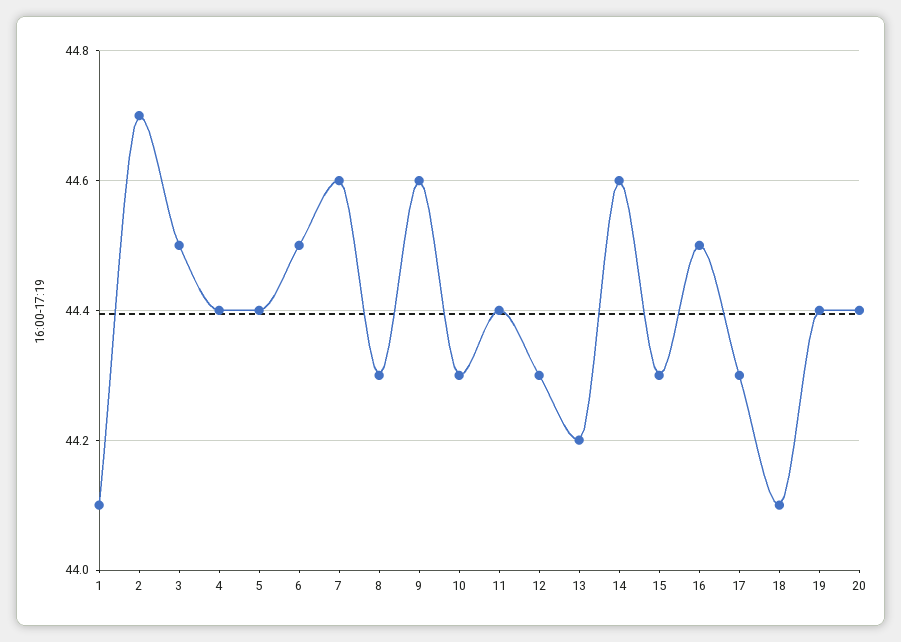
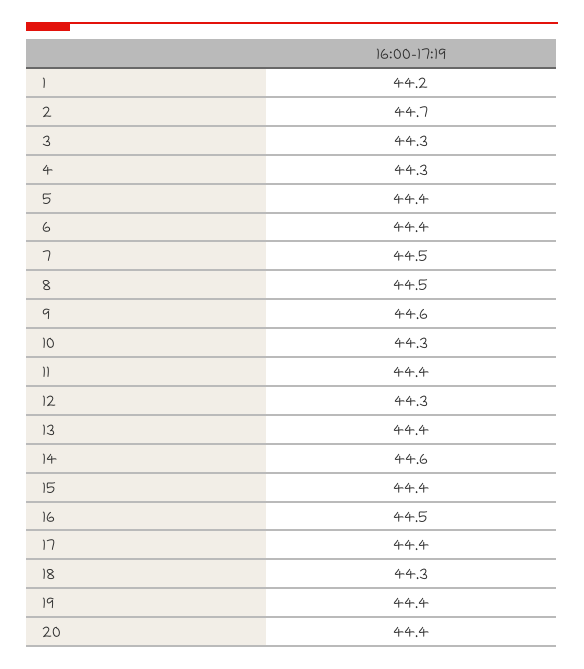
1: 44.1 -> 44.2
3: 44.5 -> 44.3
4: 44.4 -> 44.3
6: 44.5 -> 44.4
7: 44.6 -> 44.5
8: 44.3 -> 44.5
13: 44.2 -> 44.4
15: 44.3 -> 44.4
17: 44.3 -> 44.4
18: 44.1 -> 44.3

